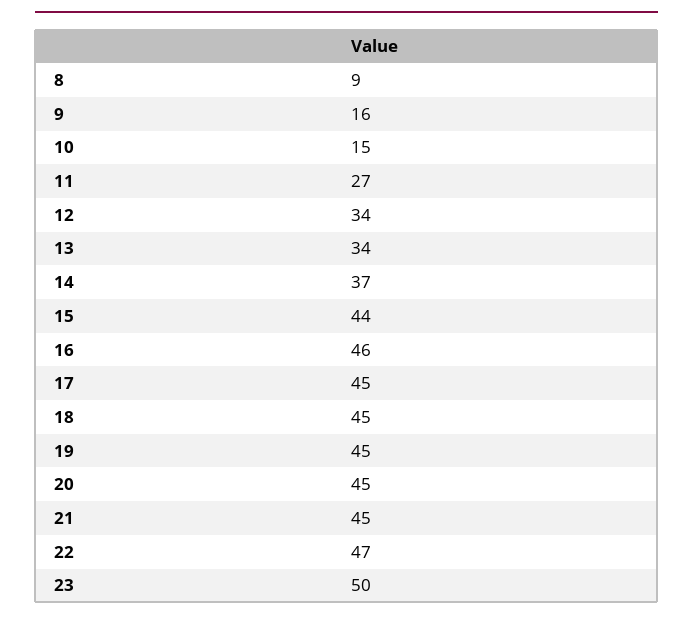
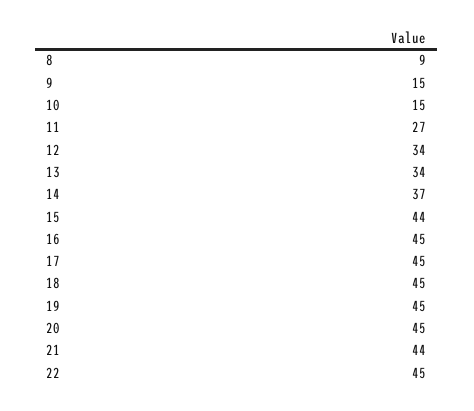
9: 16 -> 15
16: 46 -> 45
21: 45 -> 44
22: 47 -> 45
23: 50 -> none

